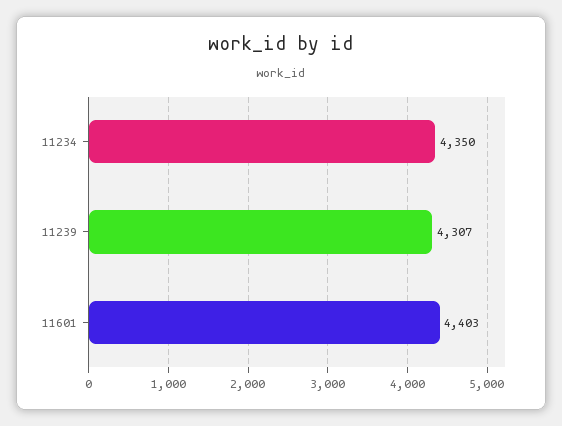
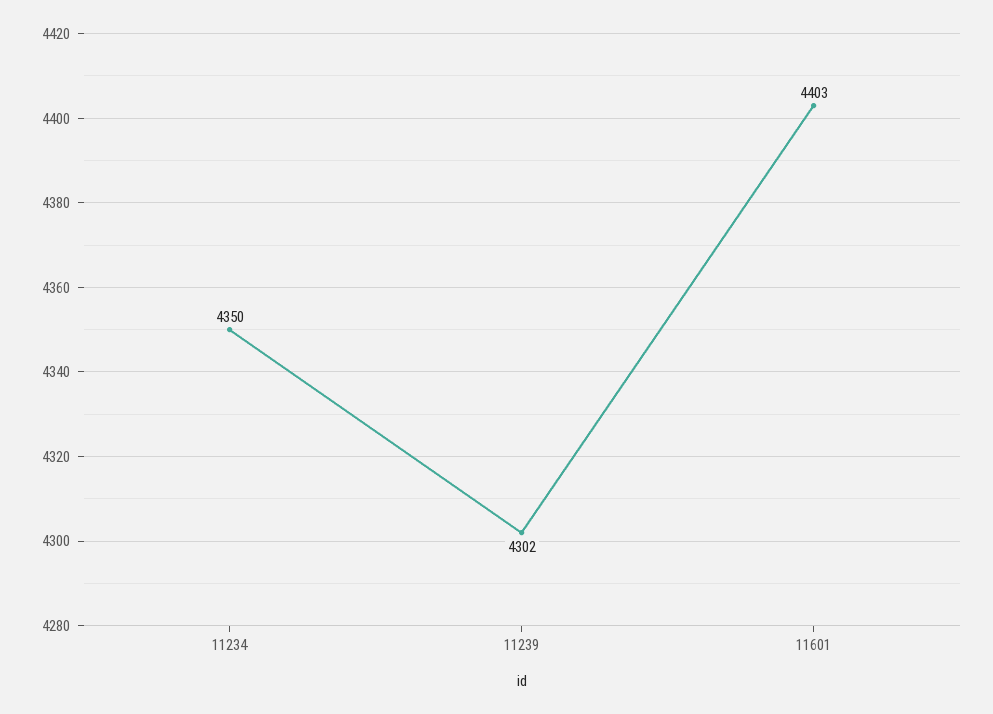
11239: 4307 -> 4302

